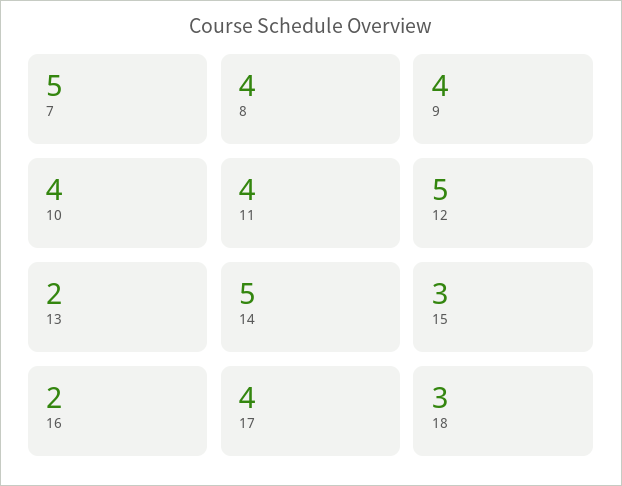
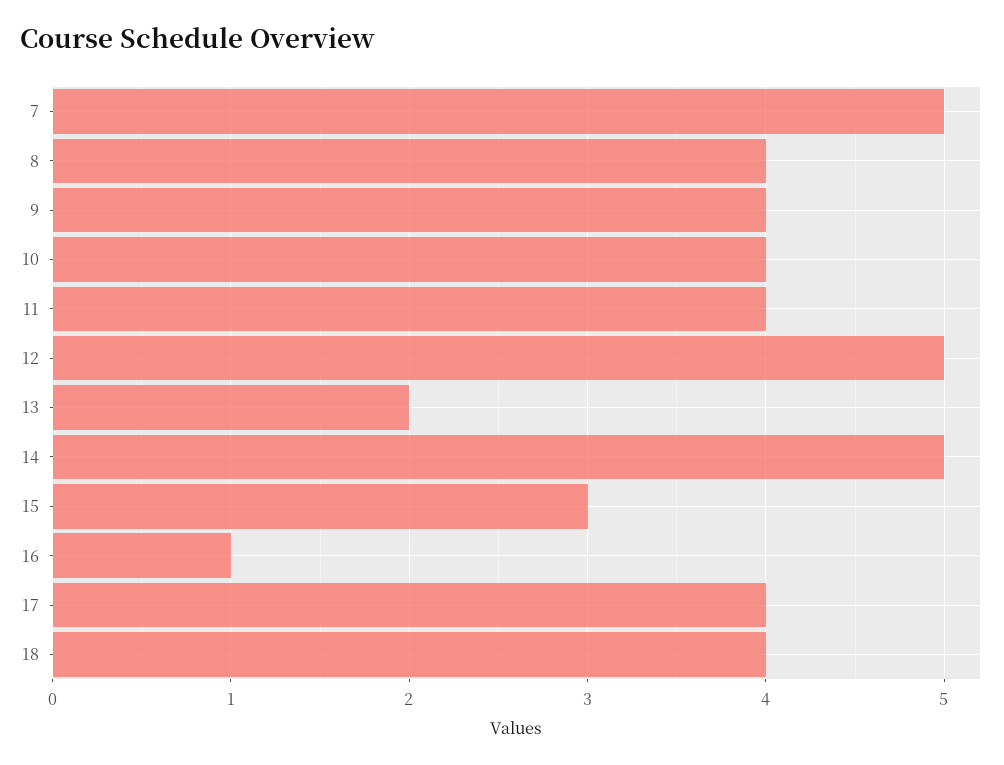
16: 2 -> 1
18: 3 -> 4

